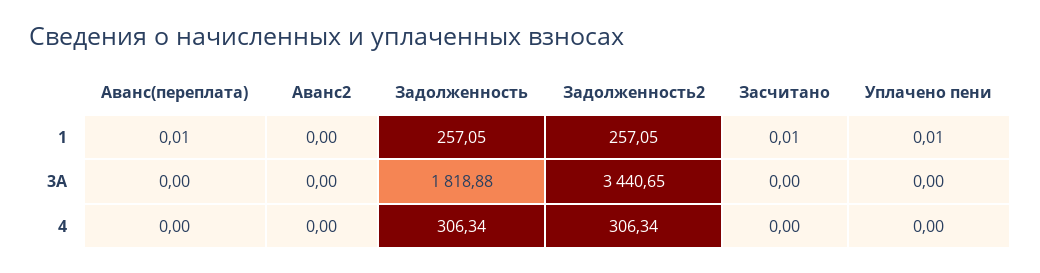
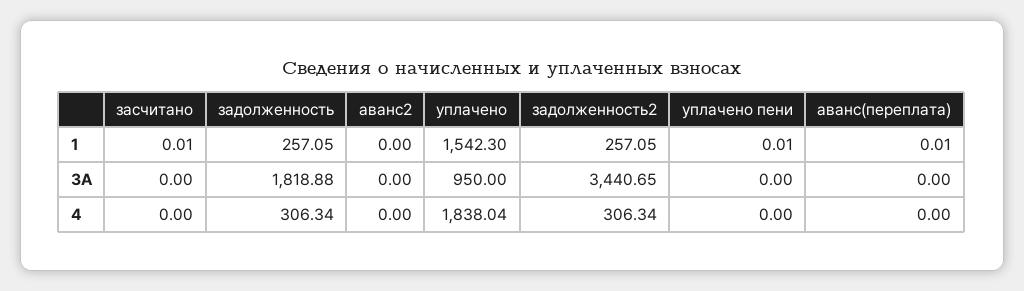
уплачено, 1: none -> 1542.3
уплачено, 3A: none -> 950
уплачено, 4: none -> 1838.04

